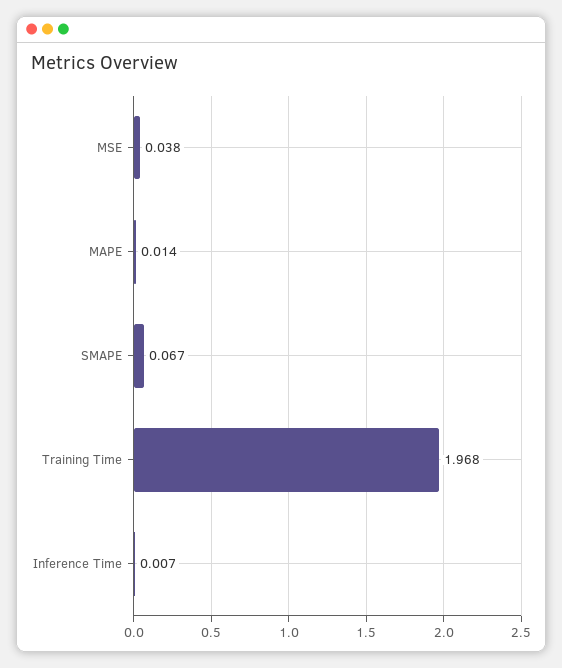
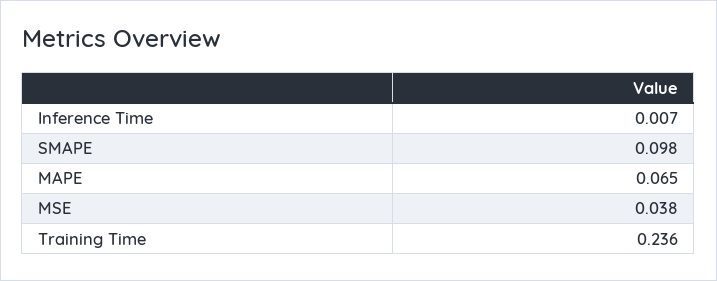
MAPE: 0.014 -> 0.065
SMAPE: 0.067 -> 0.098
Training Time: 1.968 -> 0.236

